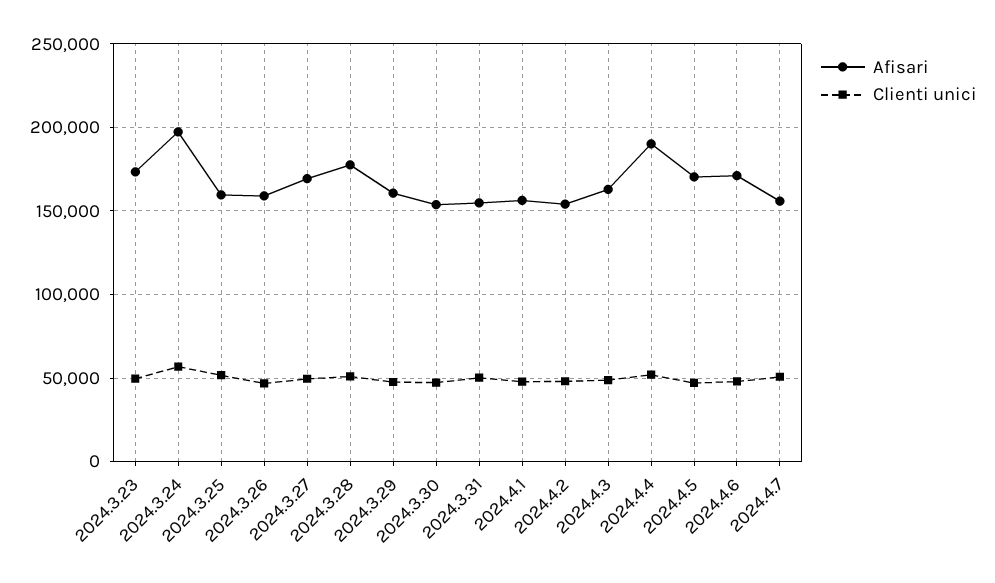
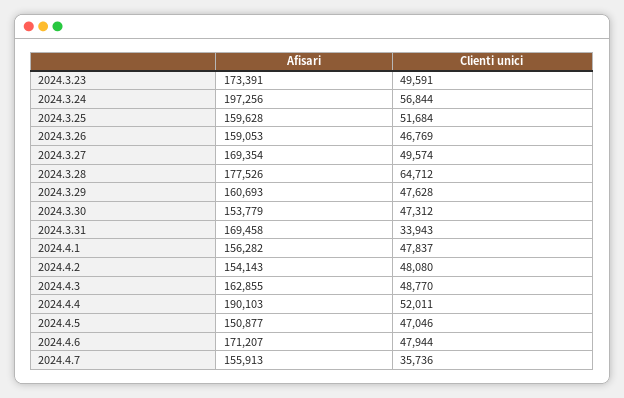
Clienti unici, 2024.3.28: 50000 -> 64712
Afisari, 2024.3.31: 155000 -> 169458
Clienti unici, 2024.3.31: 50000 -> 33943
Afisari, 2024.4.5: 170000 -> 150877
Clienti unici, 2024.4.7: 50000 -> 35736

